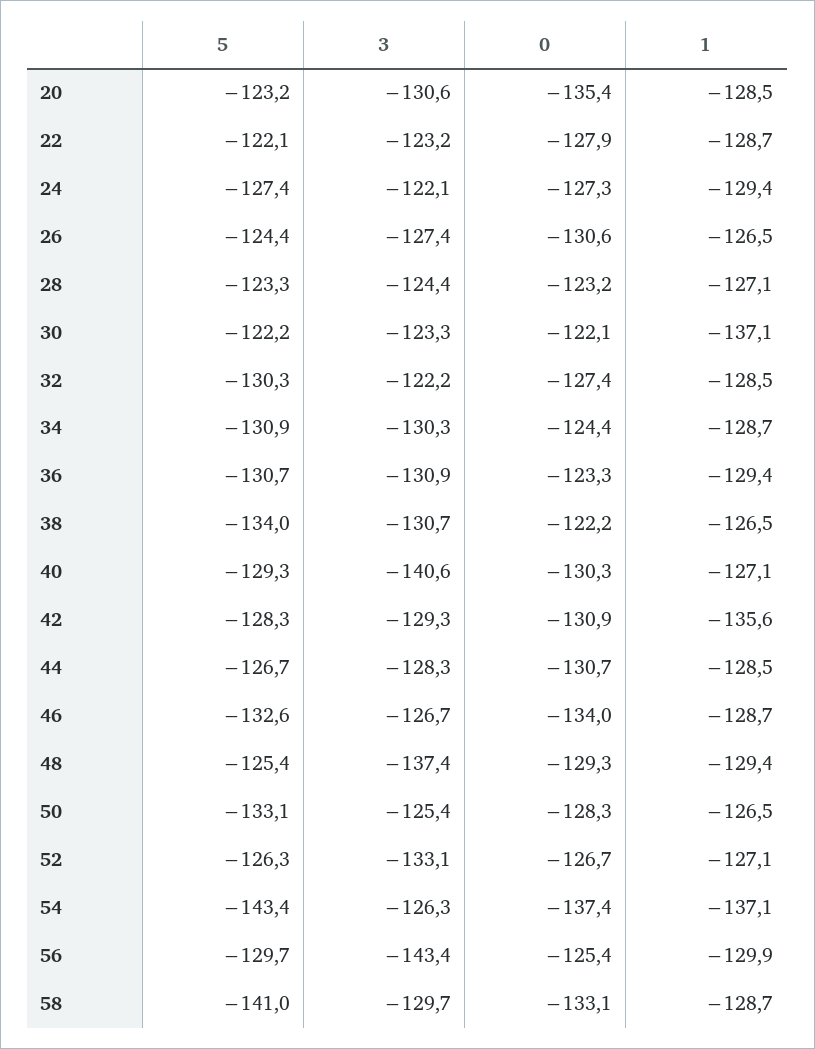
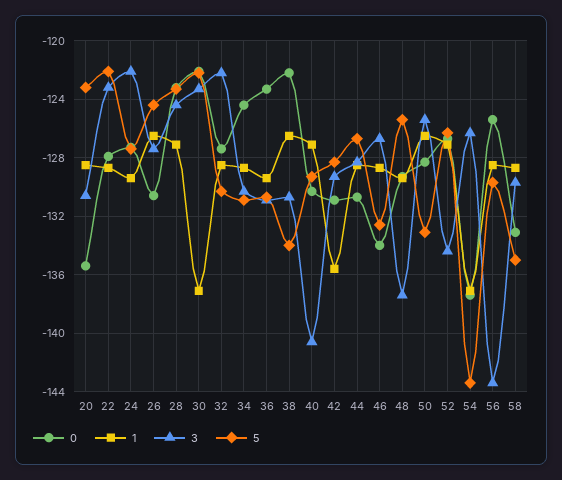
3, 52: -133.1 -> -134.5
1, 56: -129.9 -> -128.5
5, 58: -141 -> -135

